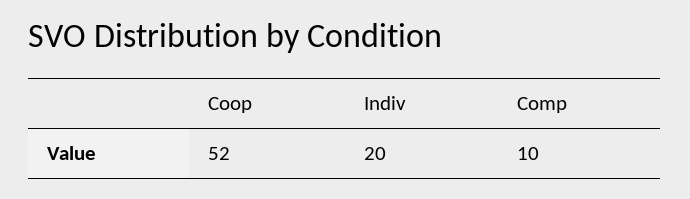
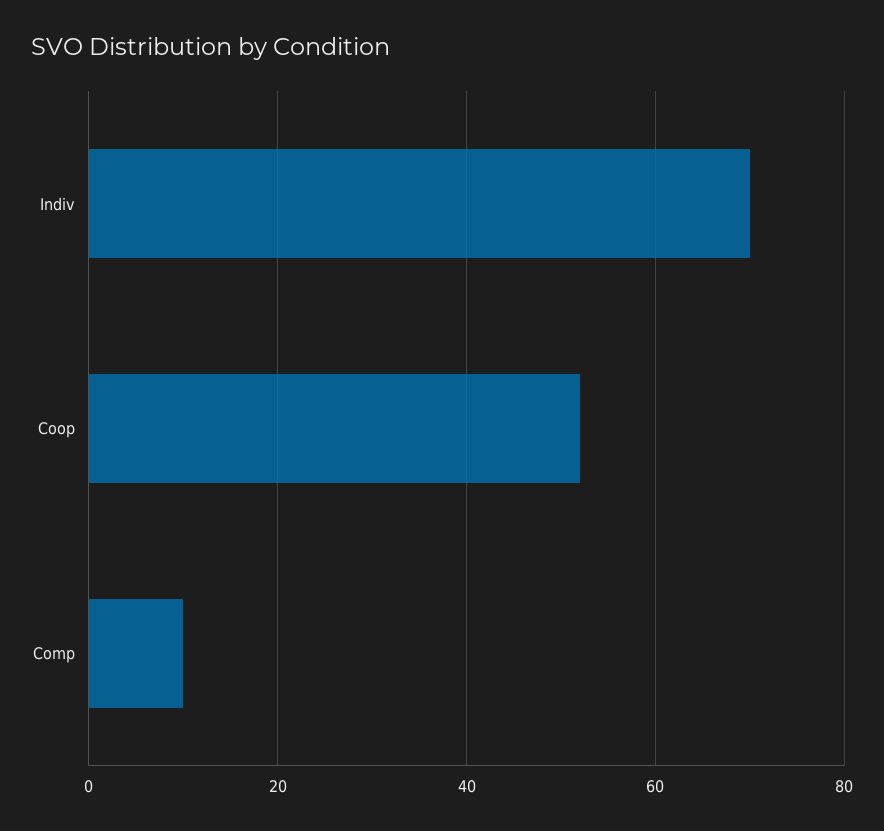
Indiv: 20 -> 70

